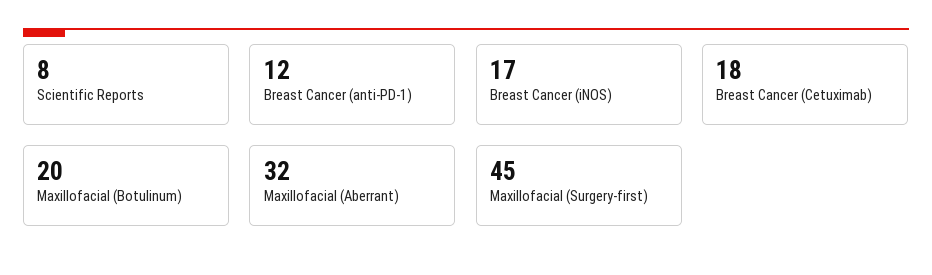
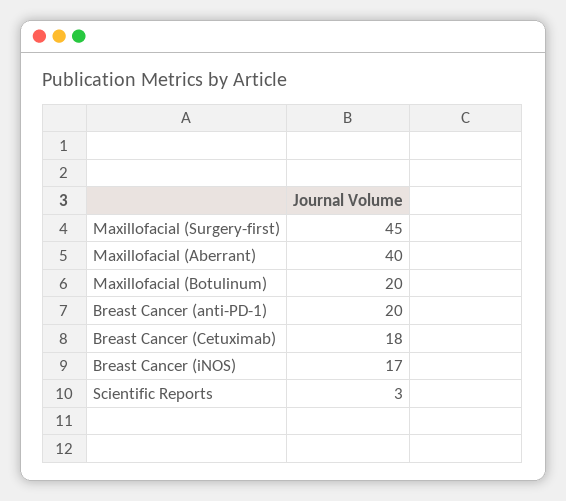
Scientific Reports: 8 -> 3
Breast Cancer (anti-PD-1): 12 -> 20
Maxillofacial (Aberrant): 32 -> 40

